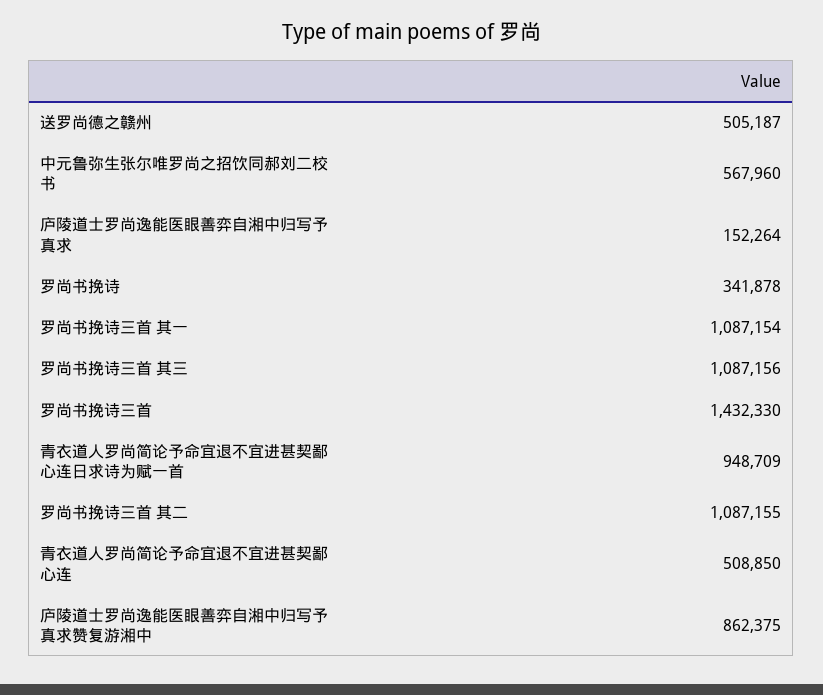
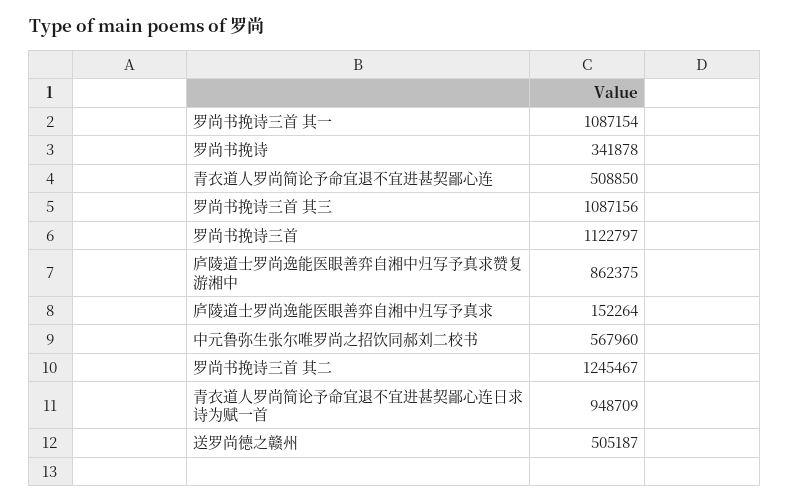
罗尚书挽诗三首: 1432330 -> 1122797
罗尚书挽诗三首 其二: 1087155 -> 1245467

